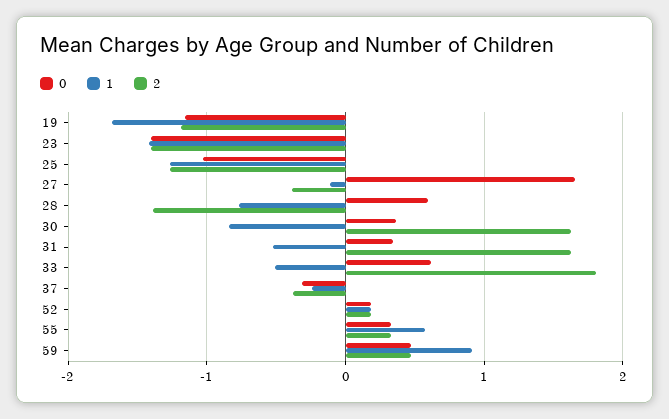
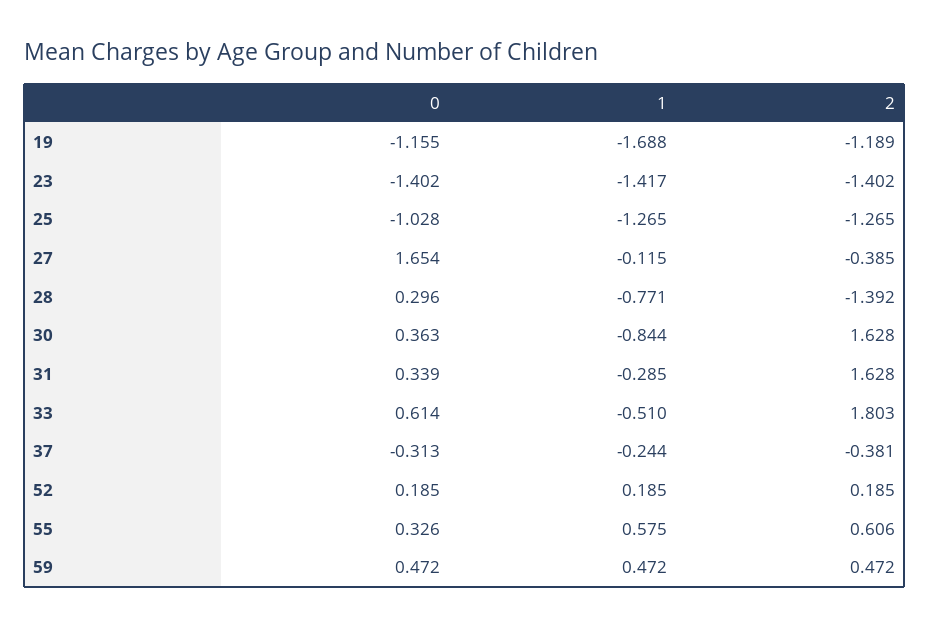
0, 28: 0.6 -> 0.296
1, 31: -0.5 -> -0.285
2, 55: 0.3 -> 0.606
1, 59: 0.9 -> 0.472

